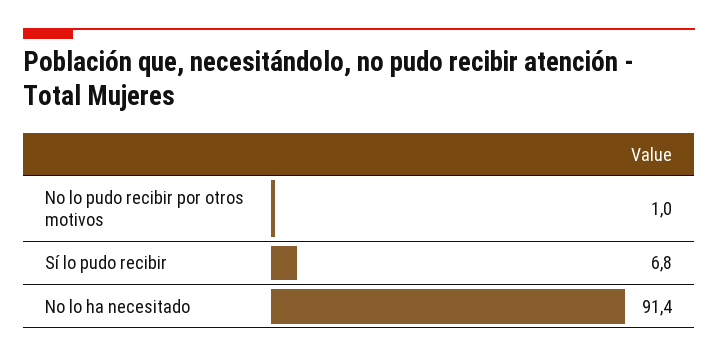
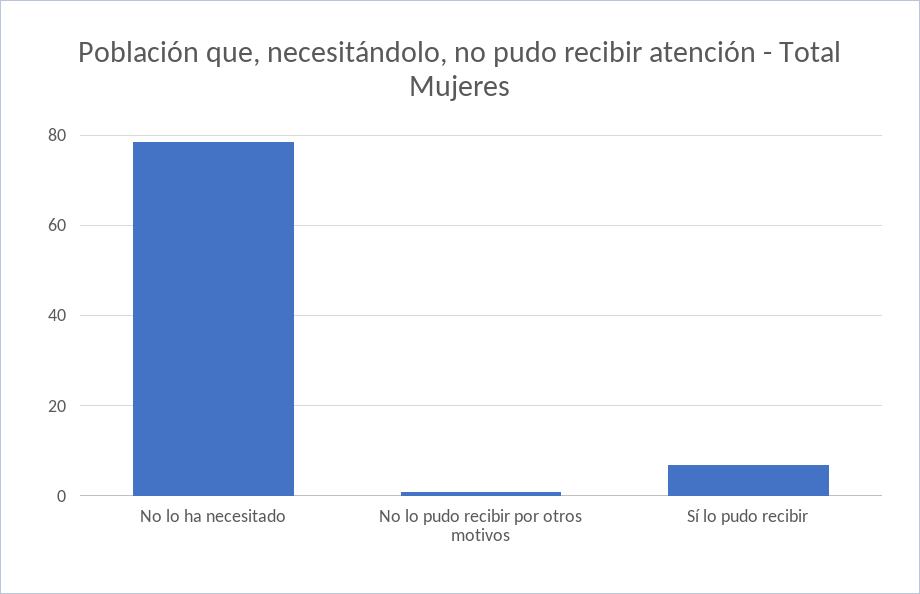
No lo ha necesitado: 91.4 -> 78

